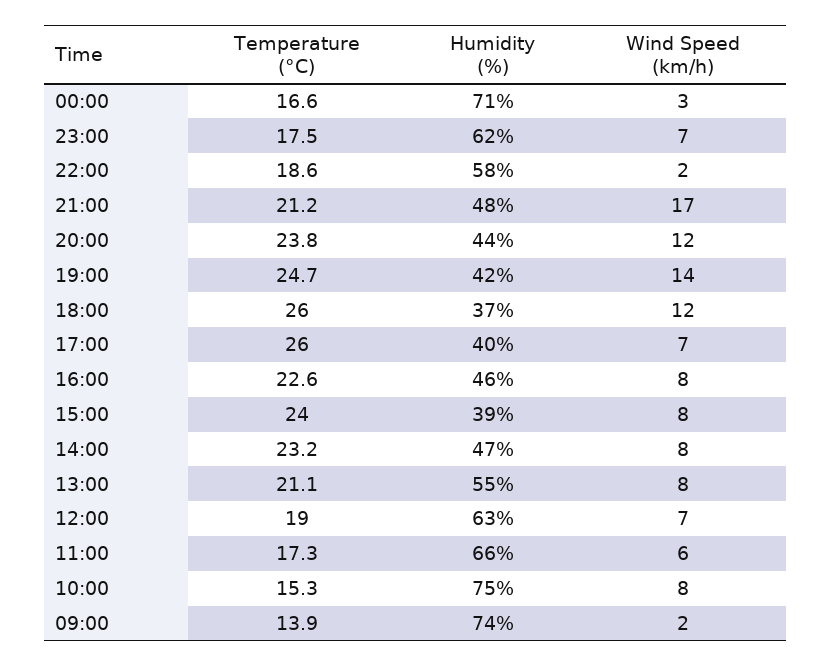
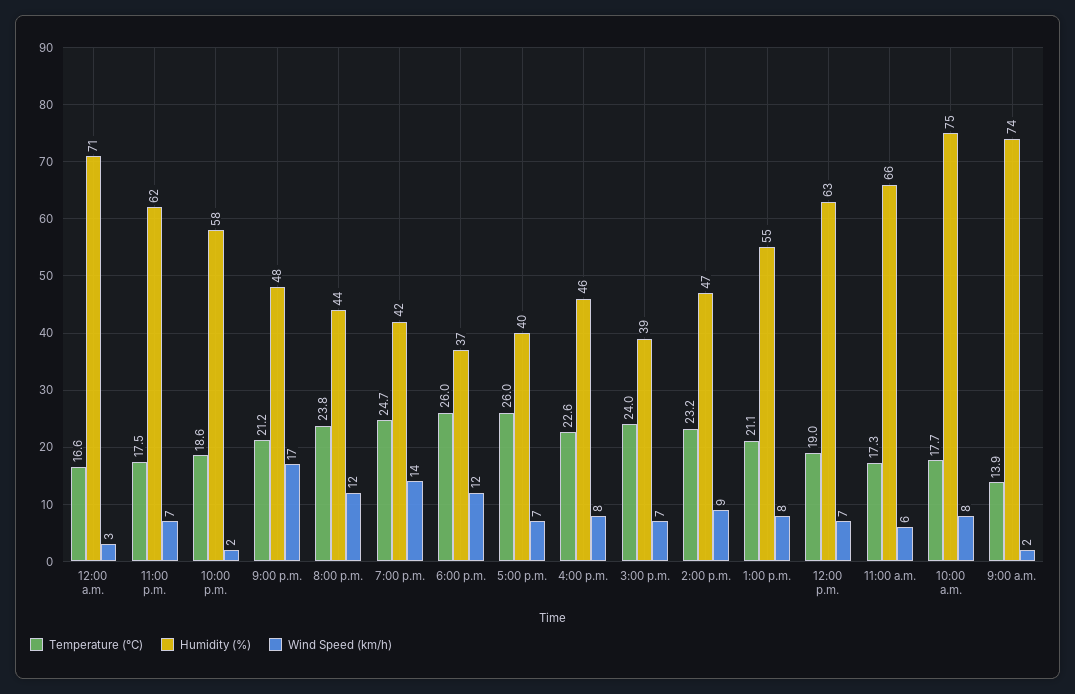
Wind Speed (km/h), 15:00: 8 -> 7
Wind Speed (km/h), 14:00: 8 -> 9
Temperature (°C), 10:00: 15.3 -> 17.7

